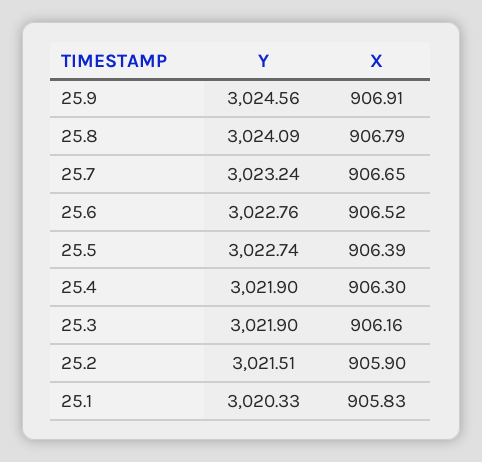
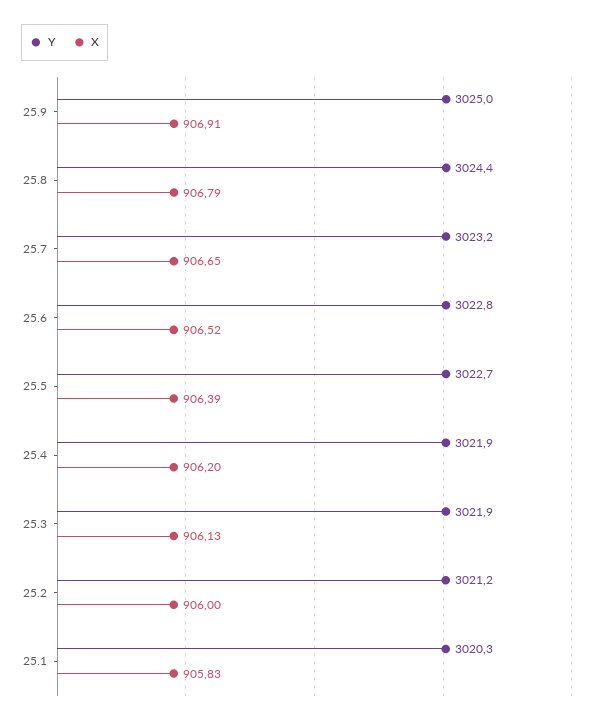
Y, 25.9: 3024.56 -> 3025
Y, 25.8: 3024.09 -> 3024.4
X, 25.4: 906.3 -> 906.2
X, 25.3: 906.16 -> 906.13
Y, 25.2: 3021.51 -> 3021.2
X, 25.2: 905.9 -> 906

